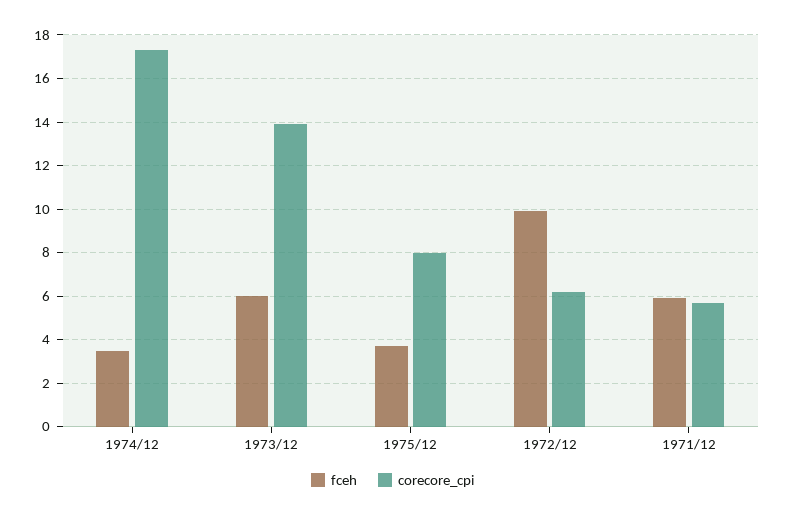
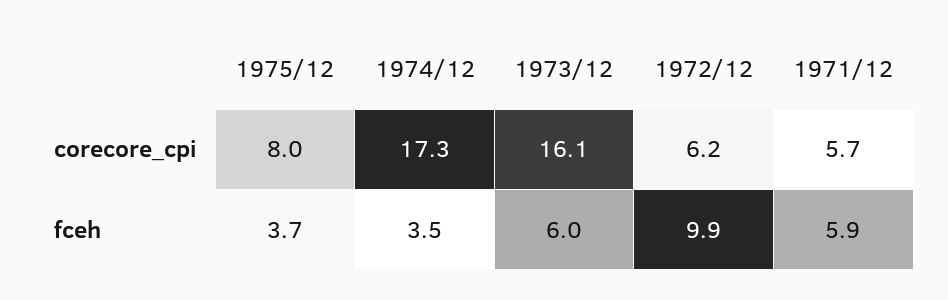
corecore_cpi, 1973/12: 14 -> 16.1

